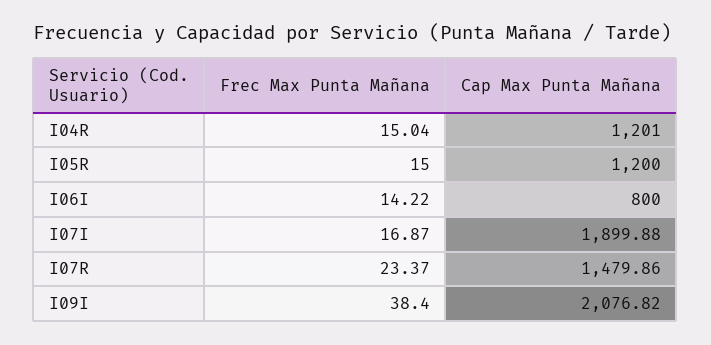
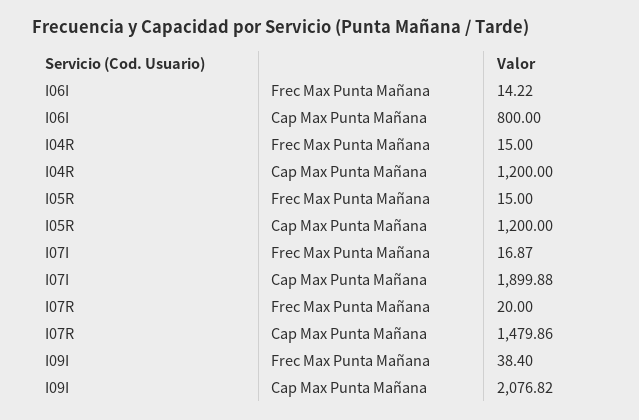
Frec Max Punta Mañana, I04R: 15.04 -> 15
Cap Max Punta Mañana, I04R: 1201 -> 1200
Frec Max Punta Mañana, I07R: 23.37 -> 20

